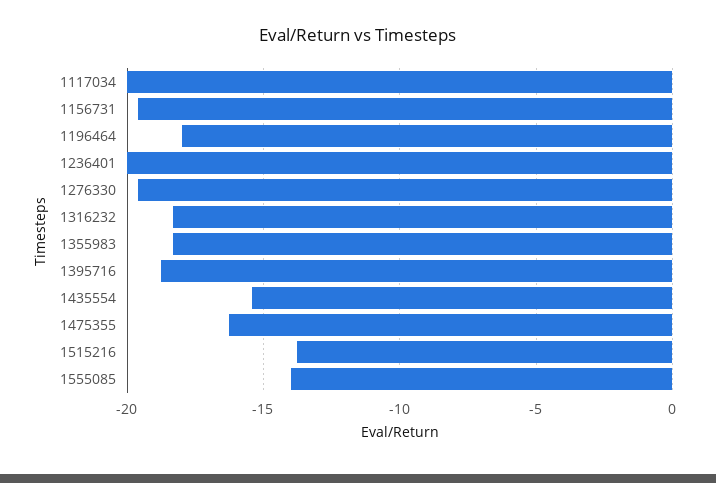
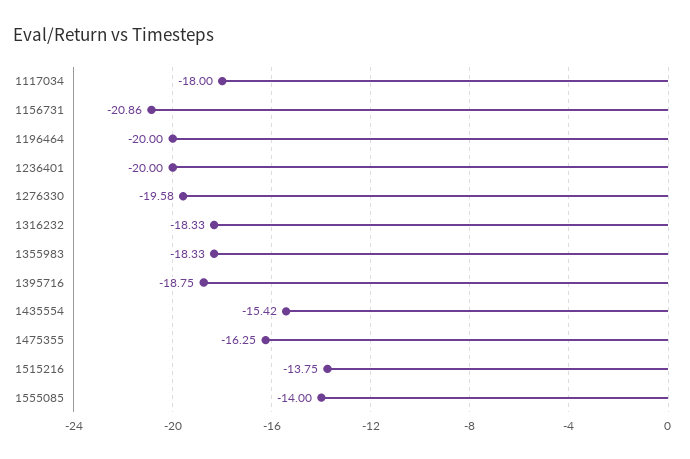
1117034: -20 -> -18
1156731: -19.5 -> -20.86
1196464: -18 -> -20

